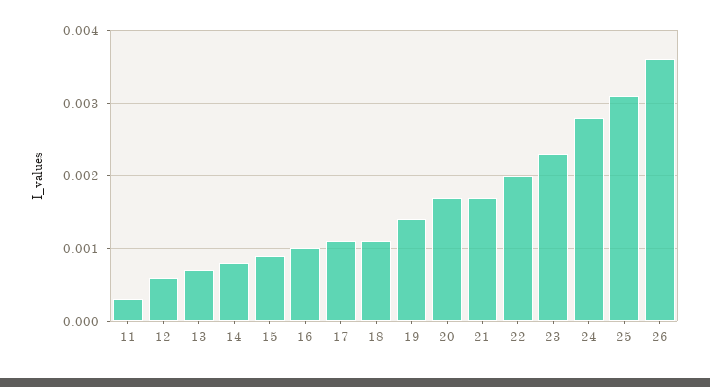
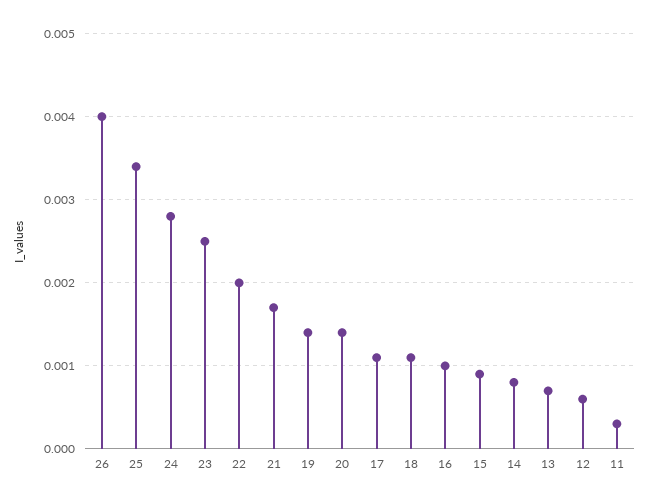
20: 0.0017 -> 0.0014
23: 0.0023 -> 0.0025
25: 0.0031 -> 0.0034
26: 0.0036 -> 0.004

